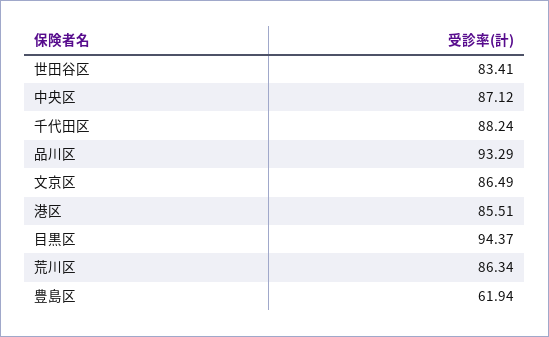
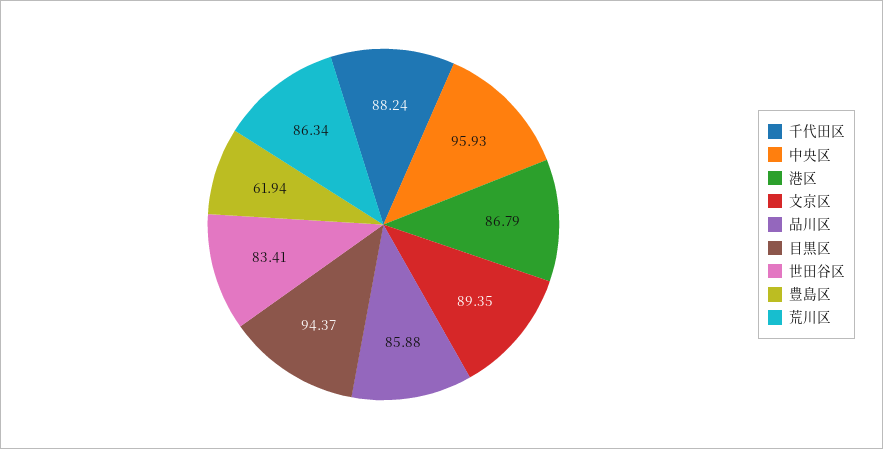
中央区: 87.12 -> 95.93
品川区: 93.29 -> 85.88
文京区: 86.49 -> 89.35
港区: 85.51 -> 86.79

